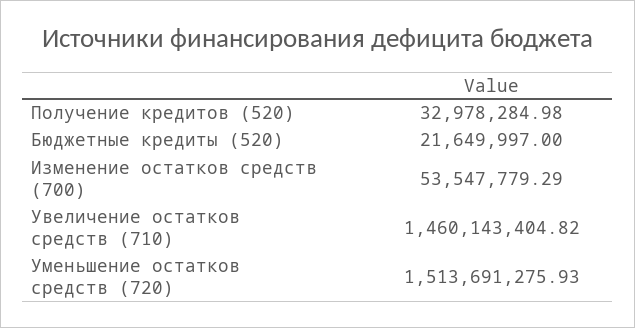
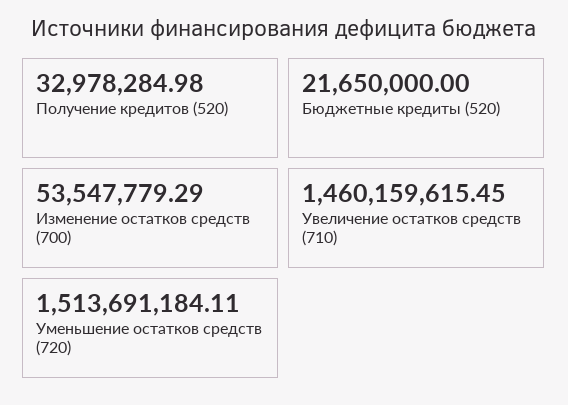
Бюджетные кредиты (520): 21649997 -> 21650000
Увеличение остатков средств (710): 1460143404.82 -> 1460159615.45
Уменьшение остатков средств (720): 1513691275.93 -> 1513691184.11

